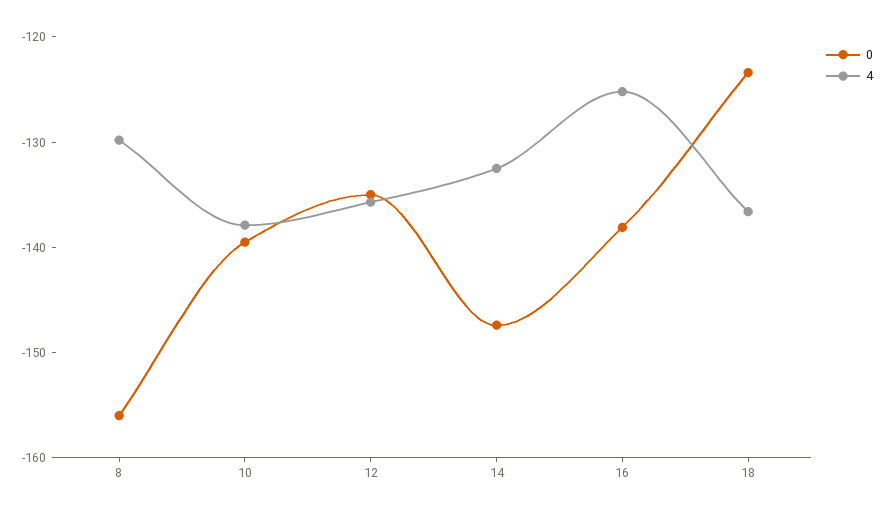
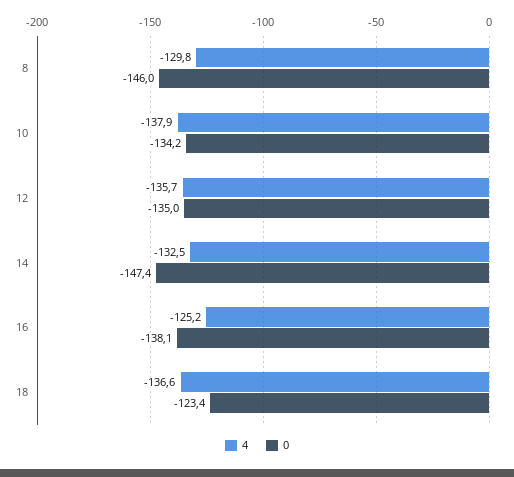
0, 8: -156 -> -146
0, 10: -140 -> -134.2

